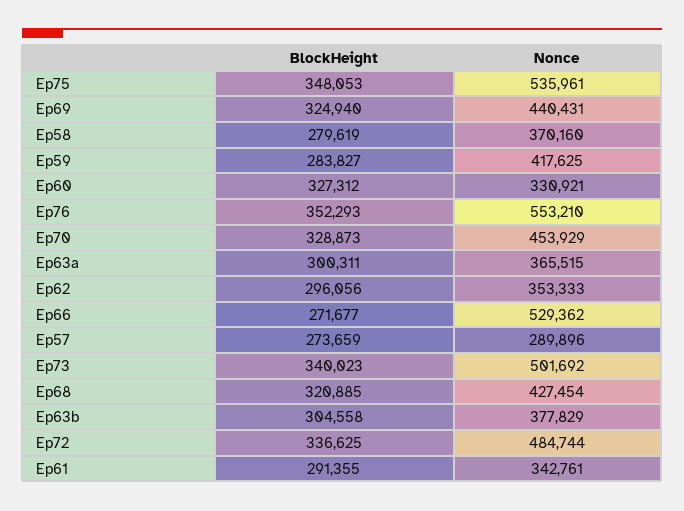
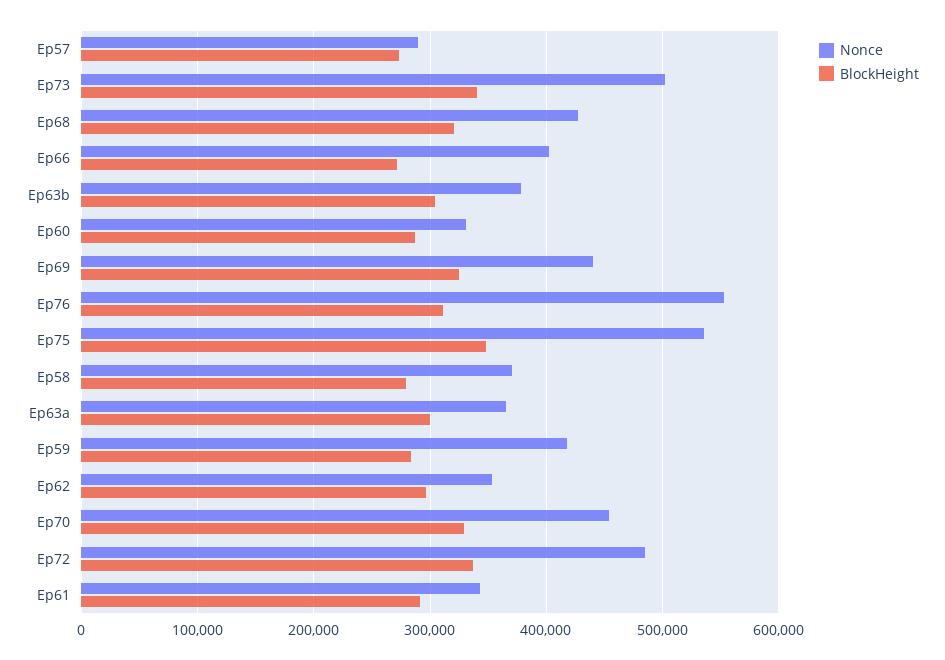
BlockHeight, Ep60: 327312 -> 290000
BlockHeight, Ep76: 352293 -> 310000
Nonce, Ep66: 529362 -> 400000

